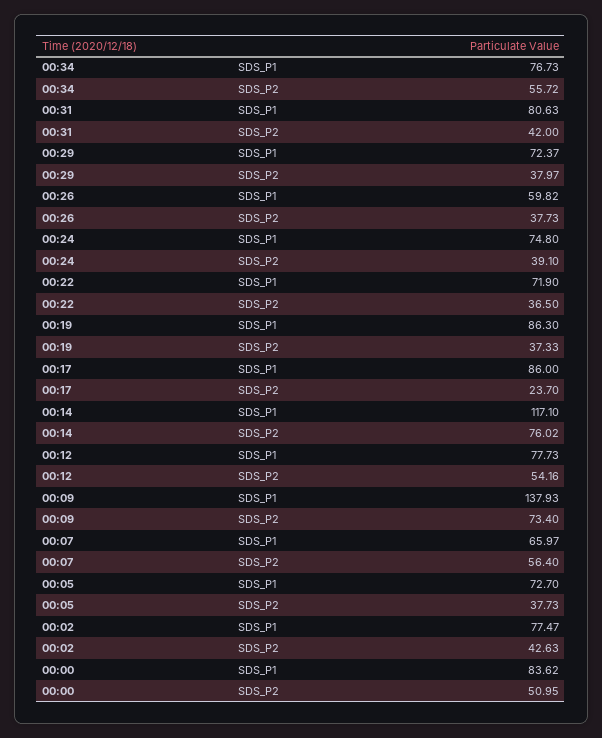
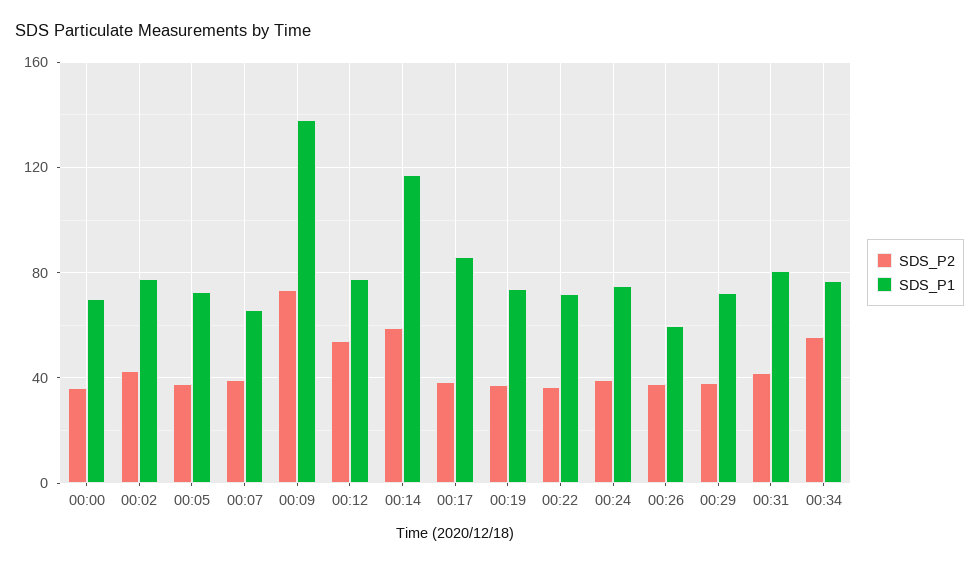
SDS_P1, 00:19: 86.3 -> 75
SDS_P2, 00:17: 23.7 -> 40
SDS_P2, 00:14: 76.02 -> 60
SDS_P2, 00:07: 56.4 -> 40
SDS_P1, 00:00: 83.62 -> 70
SDS_P2, 00:00: 50.95 -> 35

